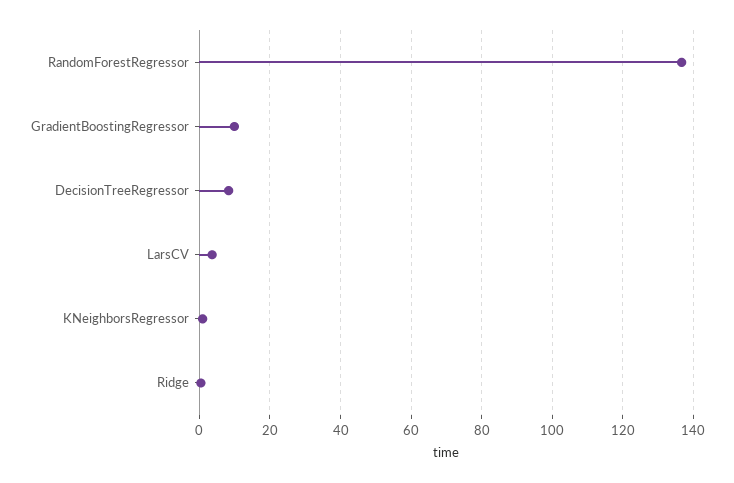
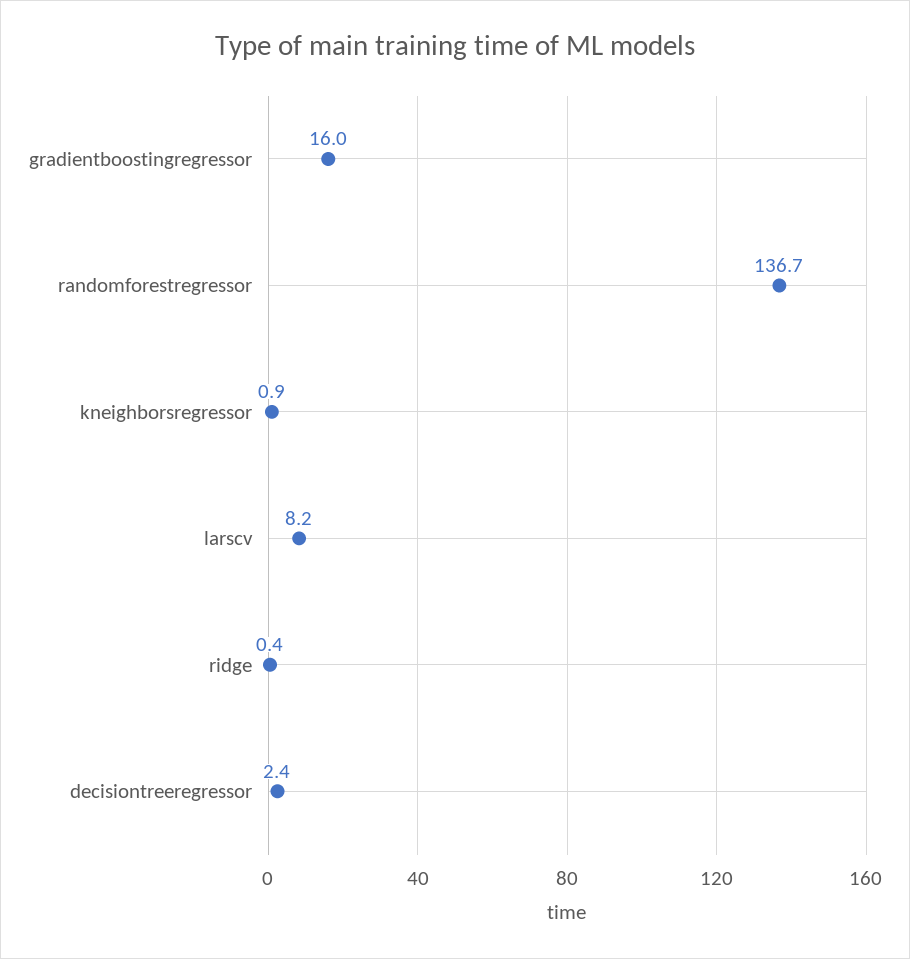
GradientBoostingRegressor: 10 -> 16
DecisionTreeRegressor: 8 -> 2.4
LarsCV: 4 -> 8.2

